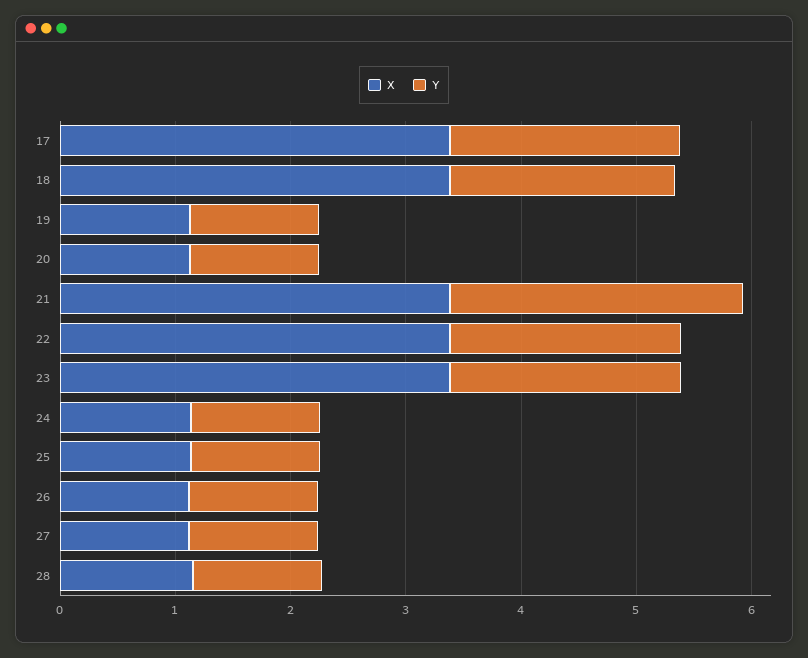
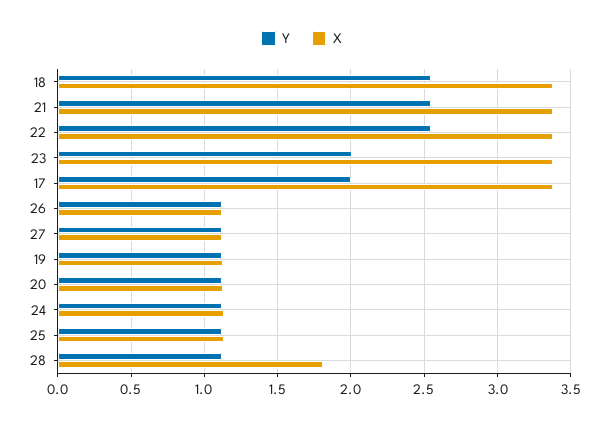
Y, 18: 2 -> 2.55
Y, 22: 2 -> 2.55
X, 28: 1.2 -> 1.8

